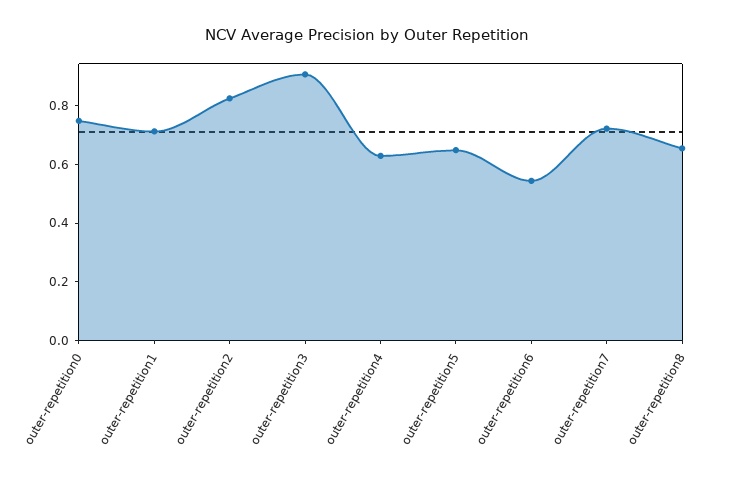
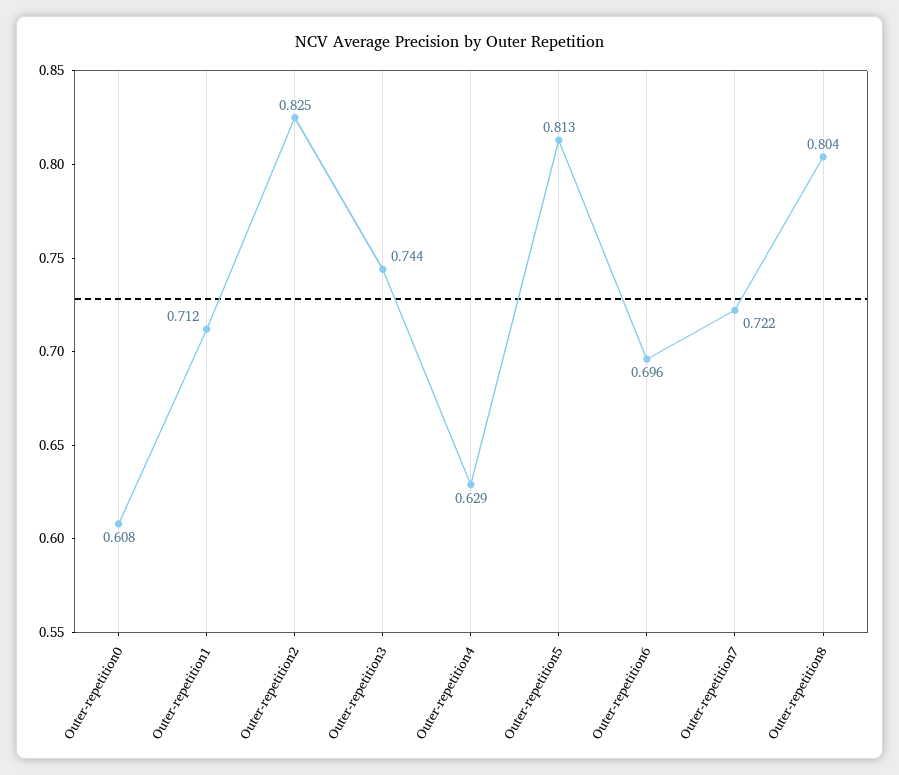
outer-repetition0: 0.75 -> 0.608
outer-repetition3: 0.9 -> 0.744
outer-repetition5: 0.65 -> 0.813
outer-repetition6: 0.55 -> 0.696
outer-repetition8: 0.65 -> 0.804

